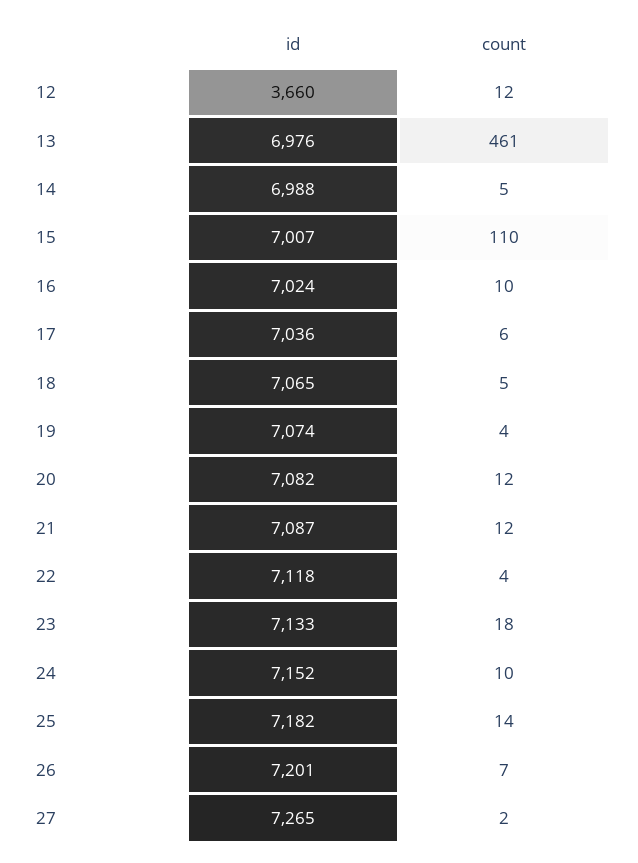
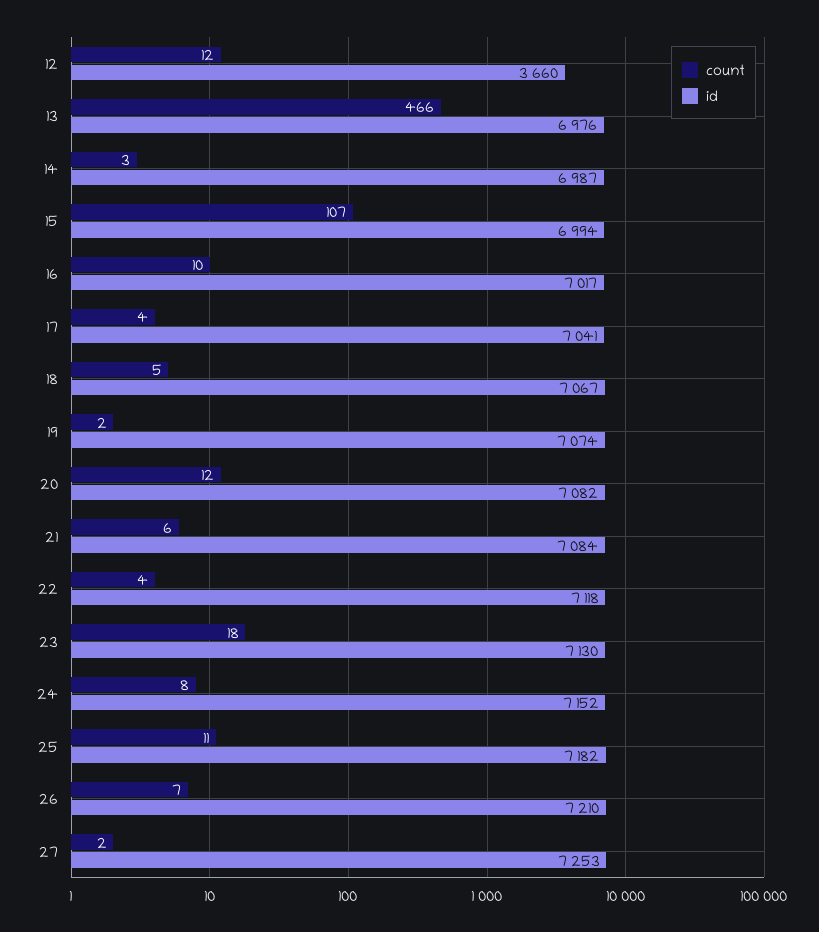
count, 13: 461 -> 466
id, 14: 6988 -> 6987
count, 14: 5 -> 3
id, 15: 7007 -> 6994
count, 15: 110 -> 107
id, 16: 7024 -> 7017
id, 17: 7036 -> 7041
count, 17: 6 -> 4
id, 18: 7065 -> 7067
count, 19: 4 -> 2
id, 21: 7087 -> 7084
count, 21: 12 -> 6
id, 23: 7133 -> 7130
count, 24: 10 -> 8
count, 25: 14 -> 11
id, 26: 7201 -> 7210
id, 27: 7265 -> 7253

